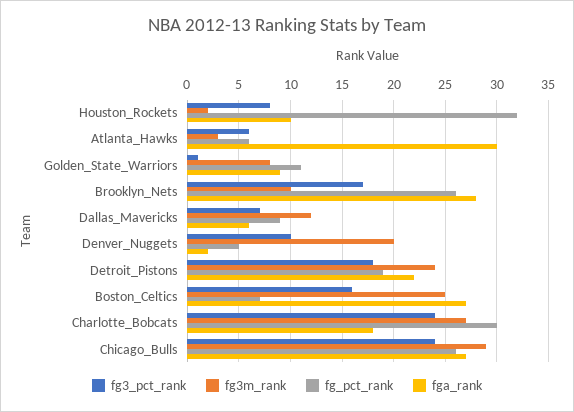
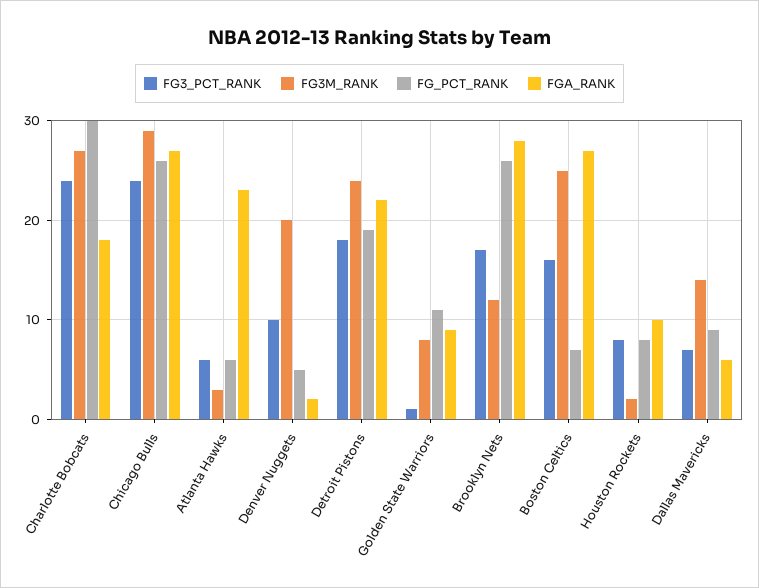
fg_pct_rank, Houston_Rockets: 32 -> 8
fga_rank, Atlanta_Hawks: 30 -> 23
fg3m_rank, Brooklyn_Nets: 10 -> 12
fg3m_rank, Dallas_Mavericks: 12 -> 14

